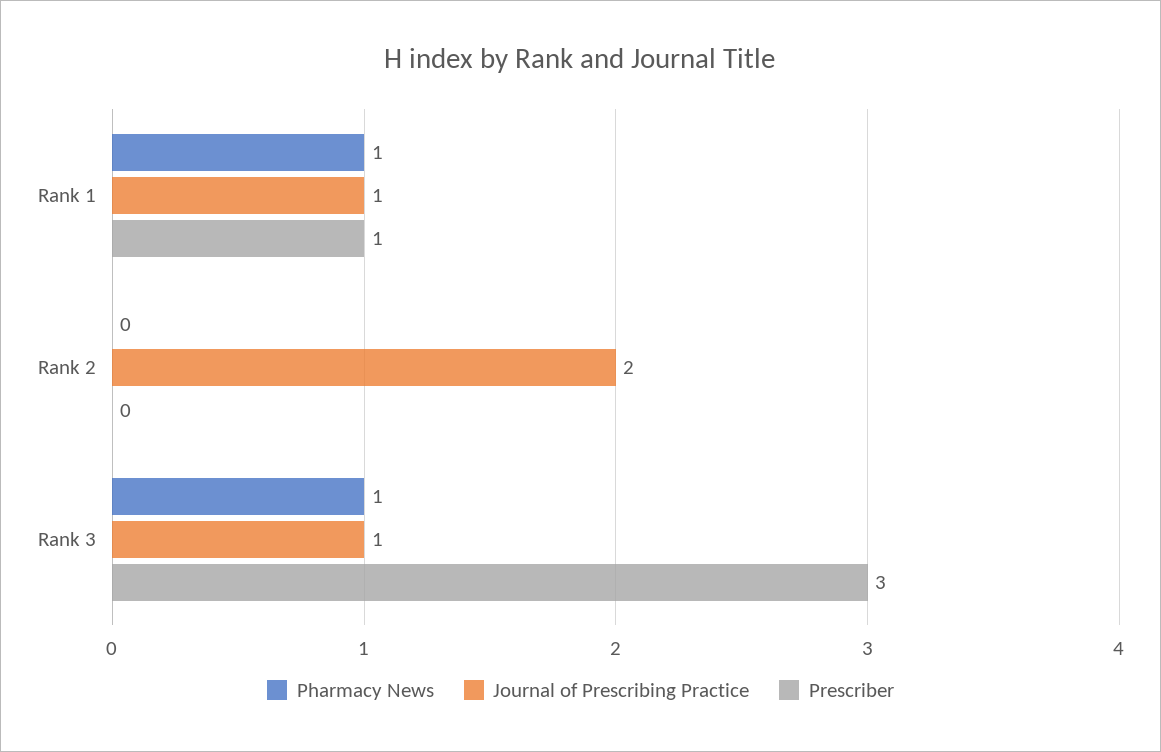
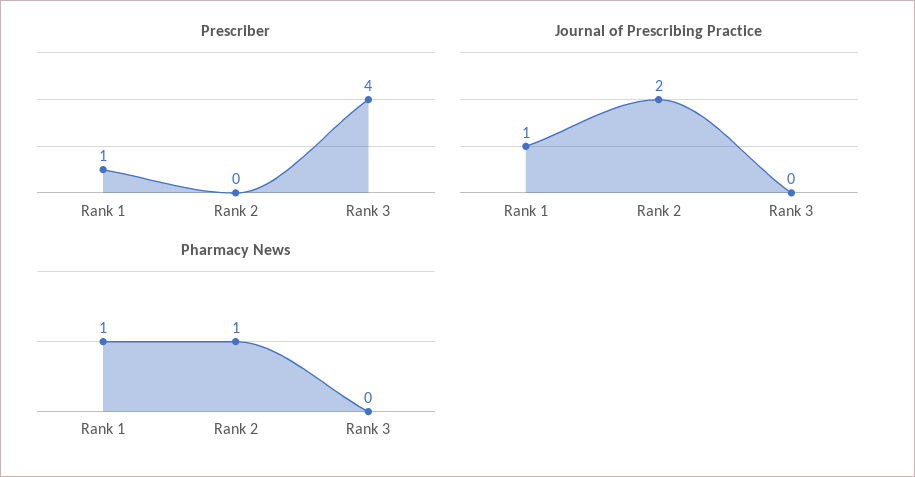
Pharmacy News, Rank 2: 0 -> 1
Pharmacy News, Rank 3: 1 -> 0
Journal of Prescribing Practice, Rank 3: 1 -> 0
Prescriber, Rank 3: 3 -> 4

